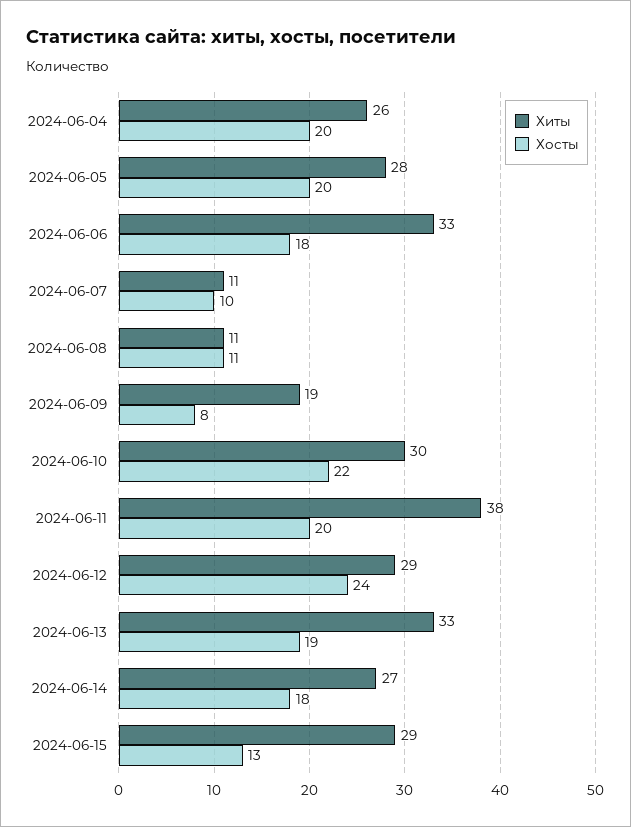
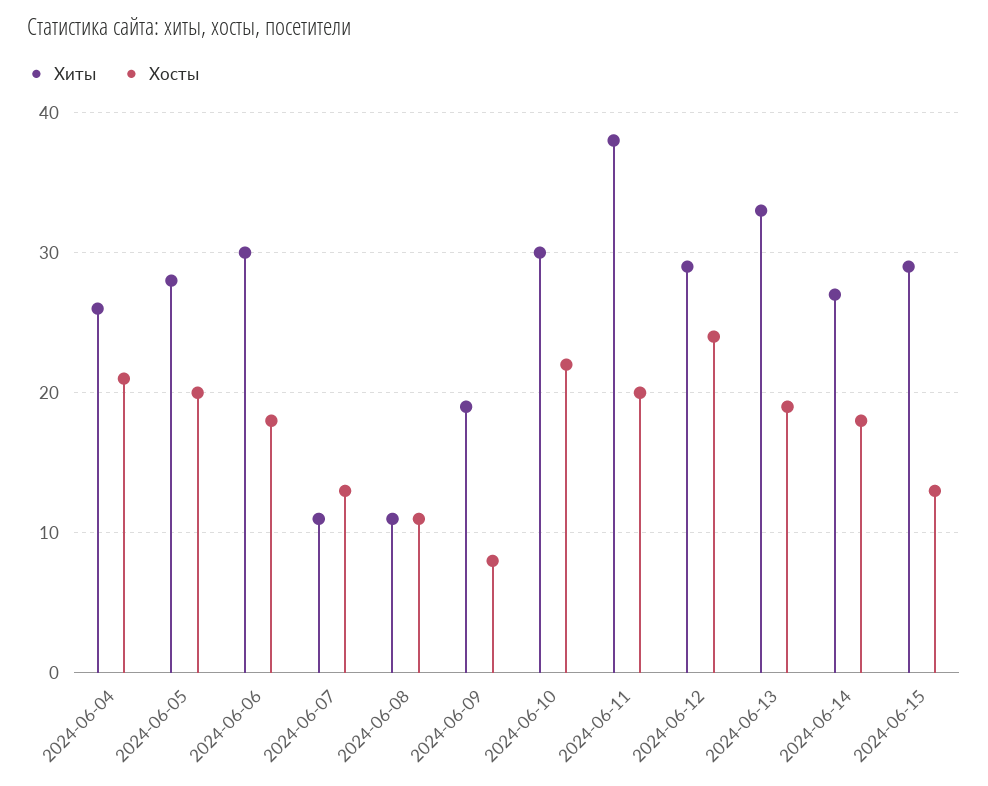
Хосты, 2024-06-04: 20 -> 21
Хиты, 2024-06-06: 33 -> 30
Хосты, 2024-06-07: 10 -> 13

